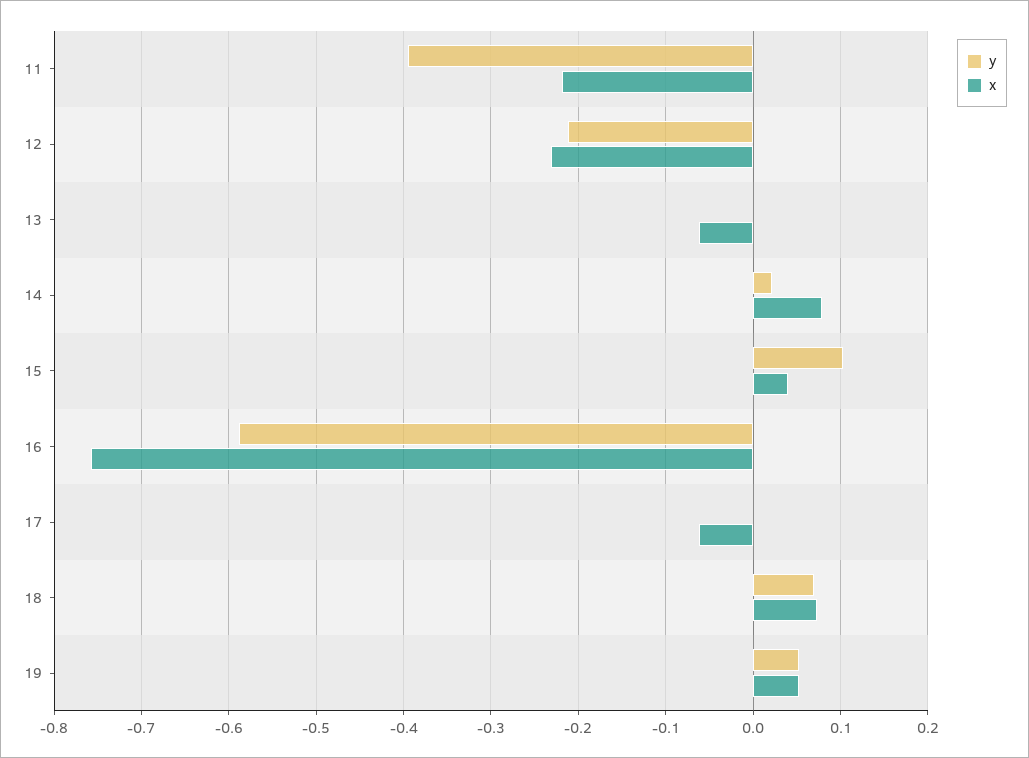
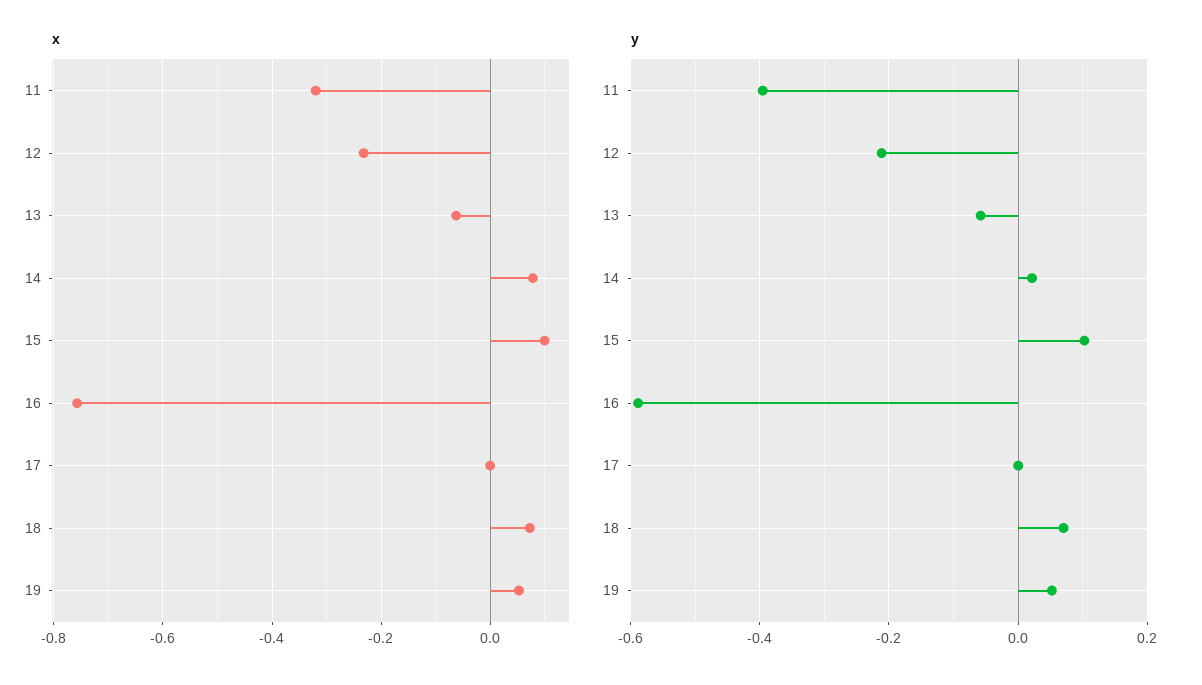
x, 11: -0.22 -> -0.32
y, 13: 0 -> -0.06
x, 15: 0.04 -> 0.1
x, 17: -0.06 -> 0

